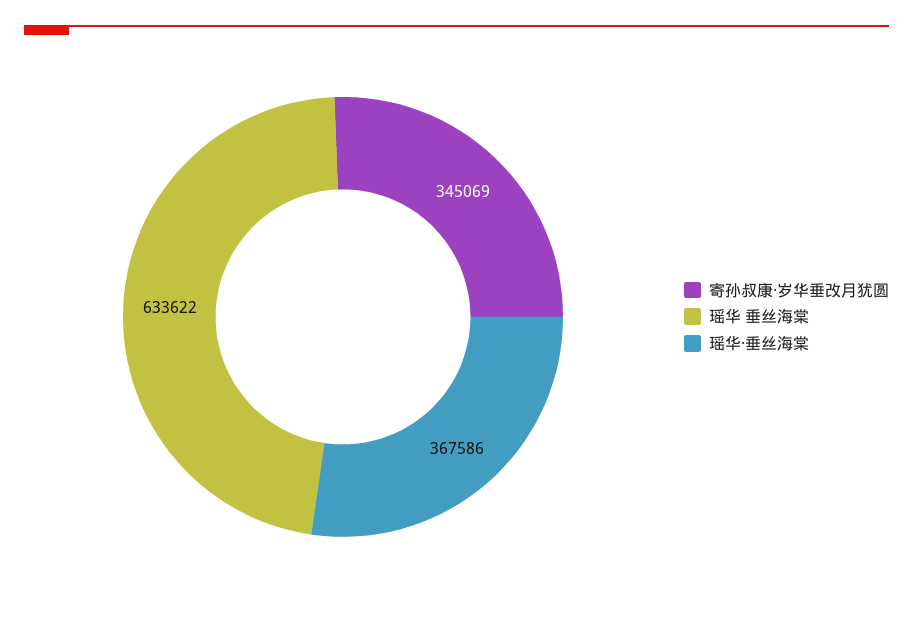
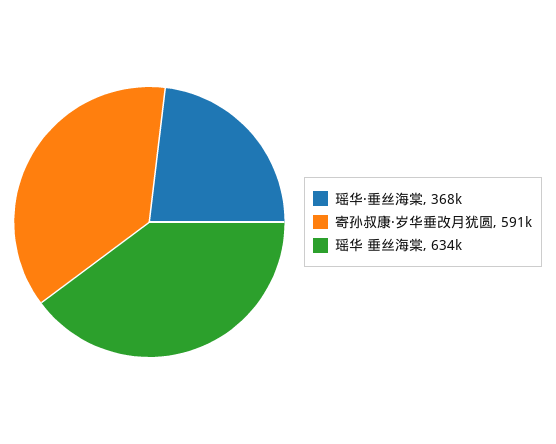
寄孙叔康·岁华垂改月犹圆: 345069 -> 591000

